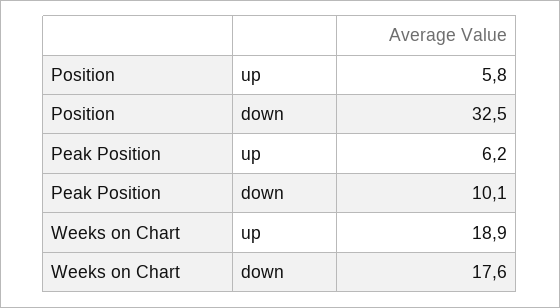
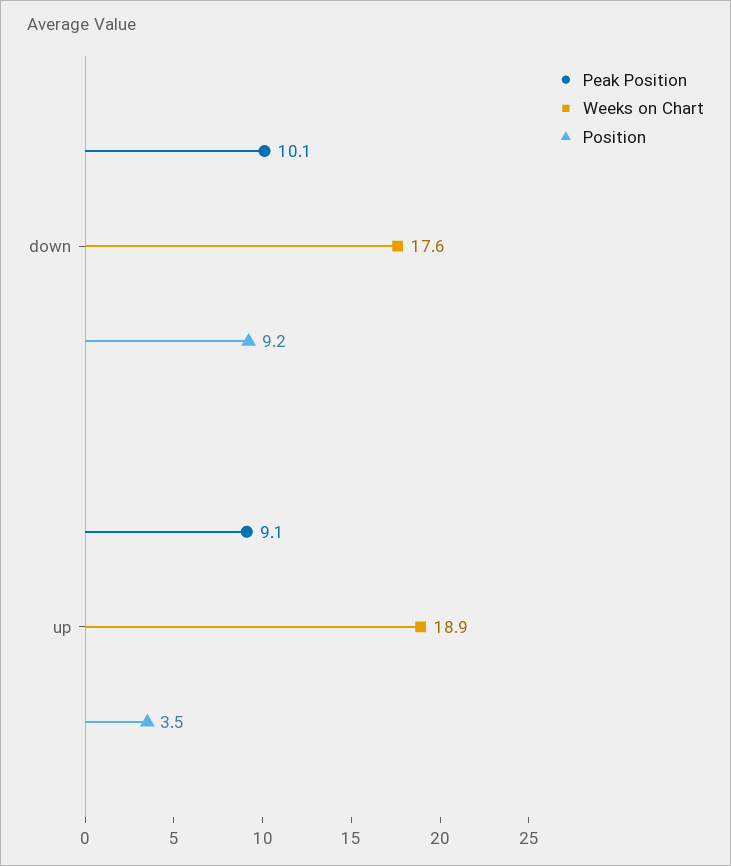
Position, up: 5.8 -> 3.5
Position, down: 32.5 -> 9.2
Peak Position, up: 6.2 -> 9.1

